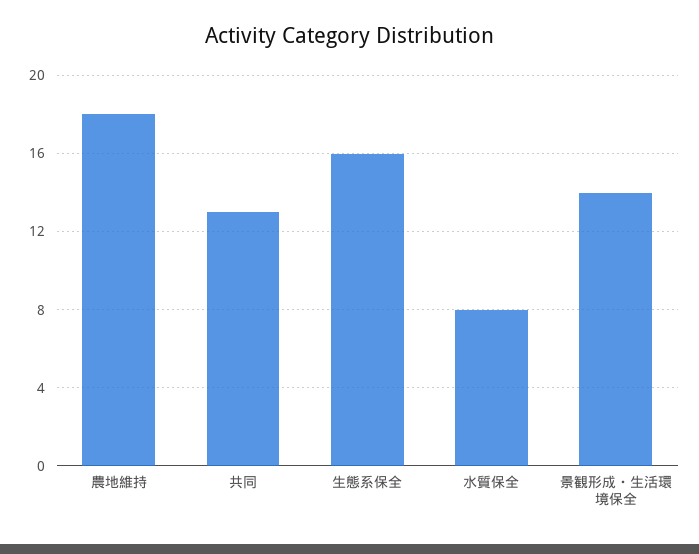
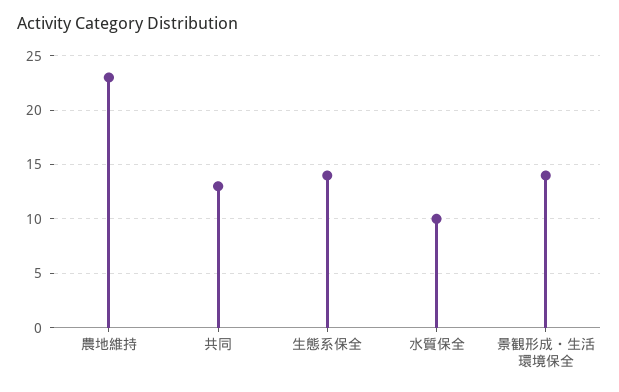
農地維持: 18 -> 23
生態系保全: 16 -> 14
水質保全: 8 -> 10

